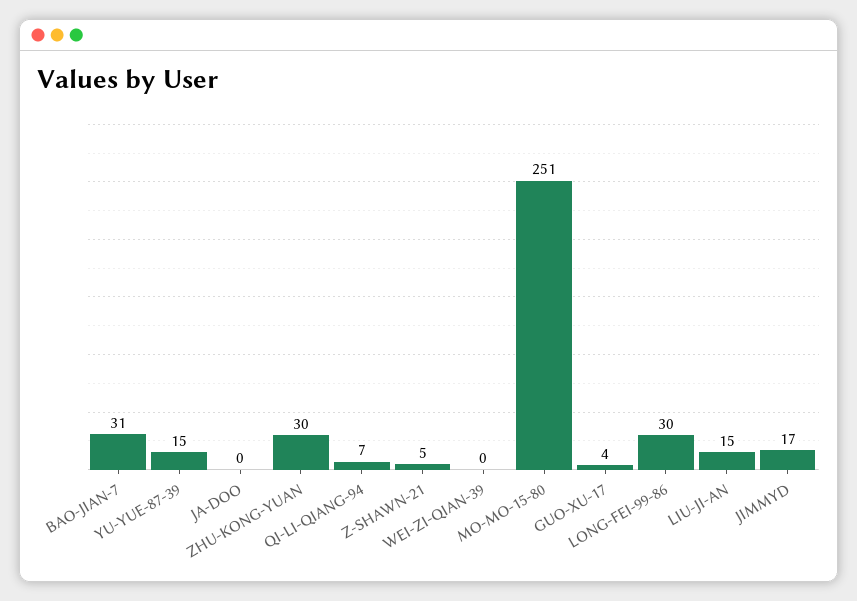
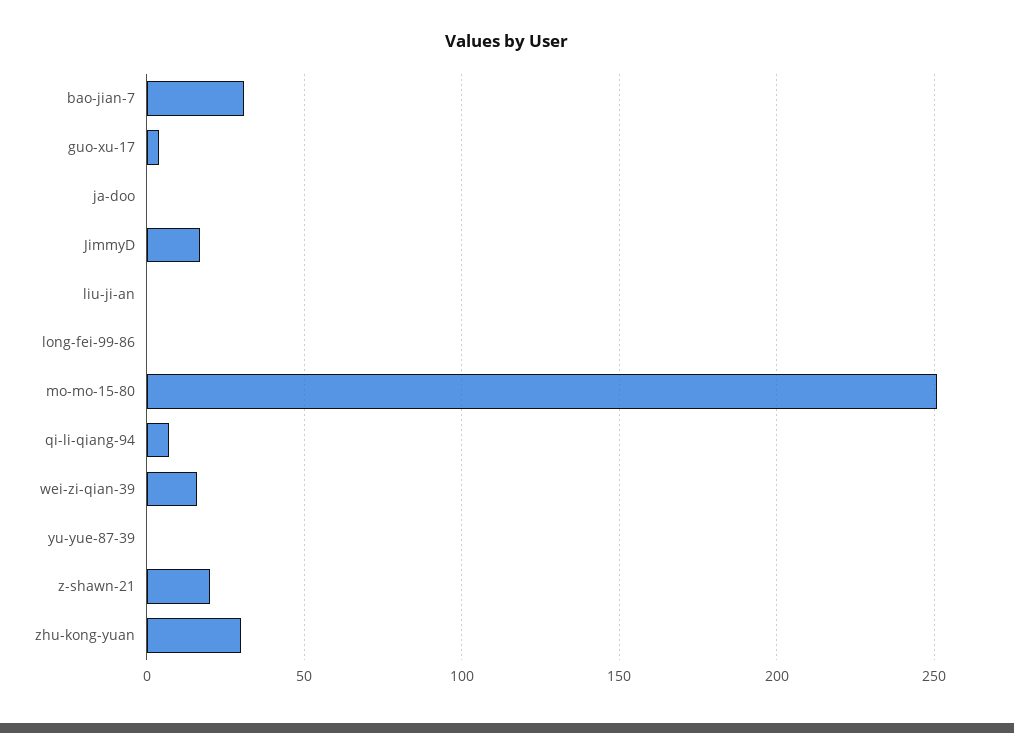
YU-YUE-87-39: 15 -> 0
Z-SHAWN-21: 5 -> 20
WEI-ZI-QIAN-39: 0 -> 15
LONG-FEI-99-86: 30 -> 0
LIU-JI-AN: 15 -> 0

